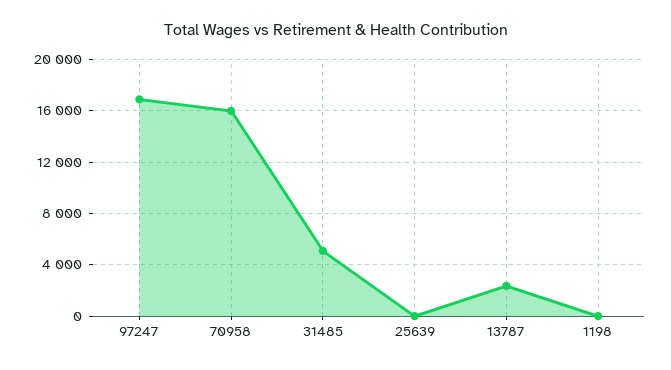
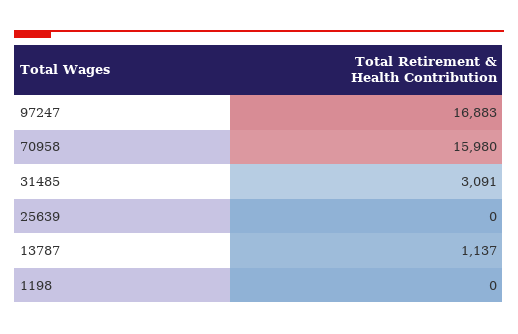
31485: 5000 -> 3091
13787: 2500 -> 1137

